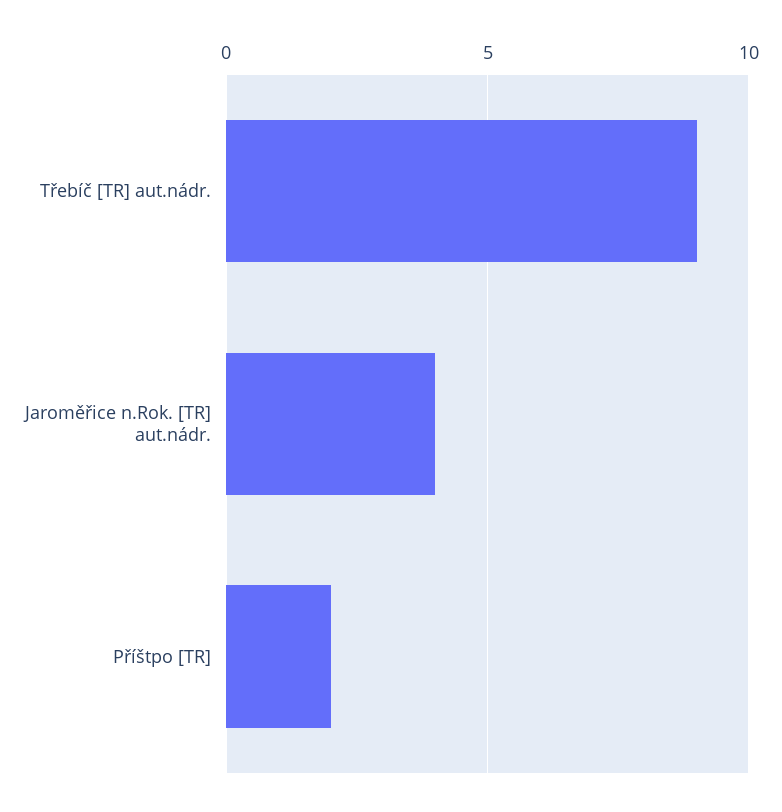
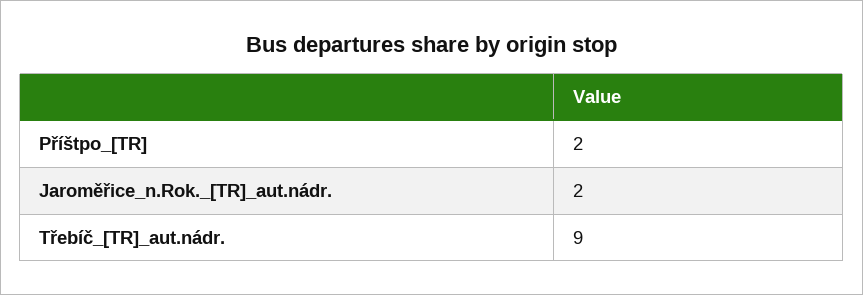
Jaroměřice n.Rok. [TR] aut.nádr.: 4 -> 2

